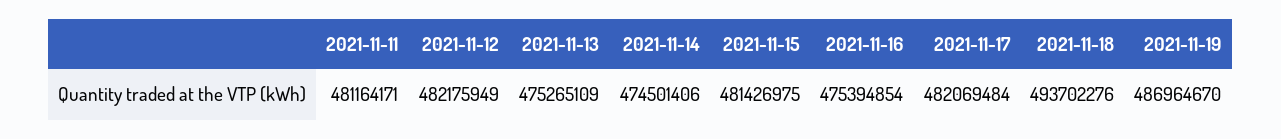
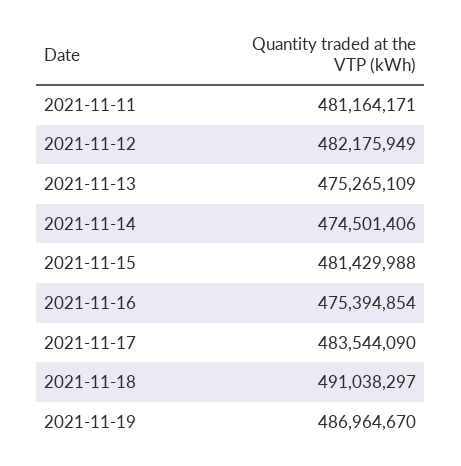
2021-11-15: 481426975 -> 481429988
2021-11-17: 482069484 -> 483544090
2021-11-18: 493702276 -> 491038297

